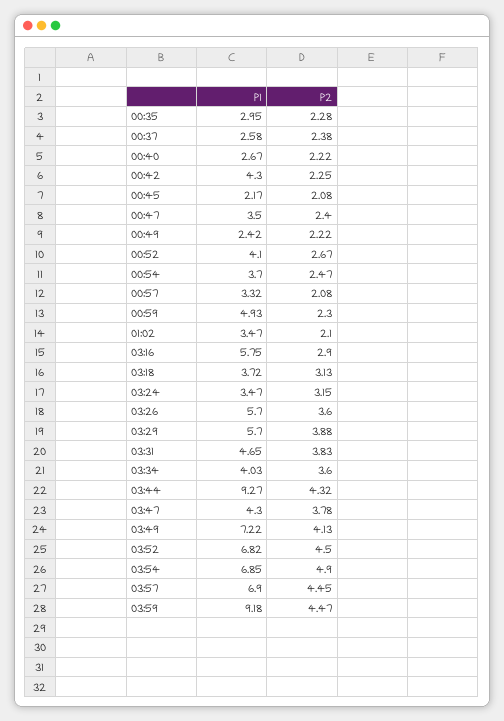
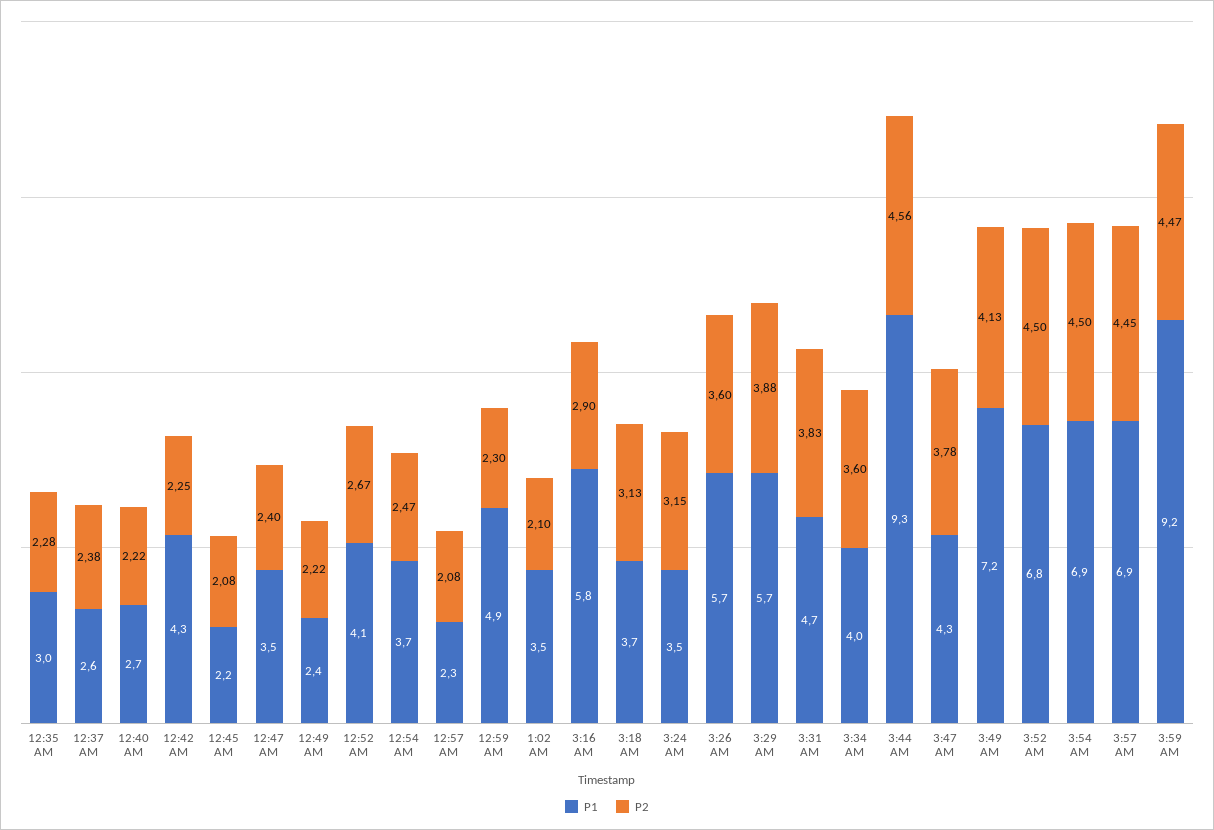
P1, 00:57: 3.32 -> 2.3
P2, 03:44: 4.32 -> 4.56
P2, 03:54: 4.9 -> 4.5

